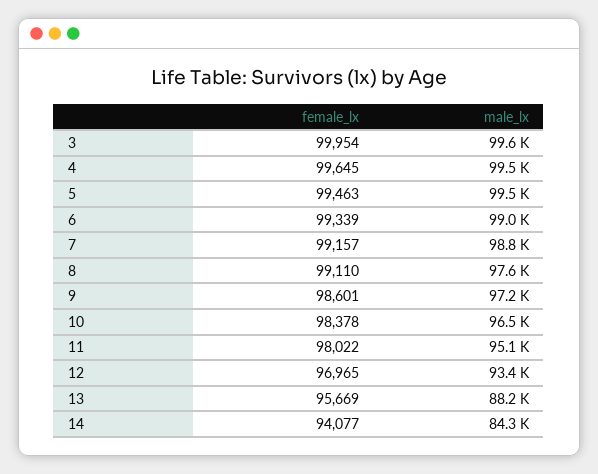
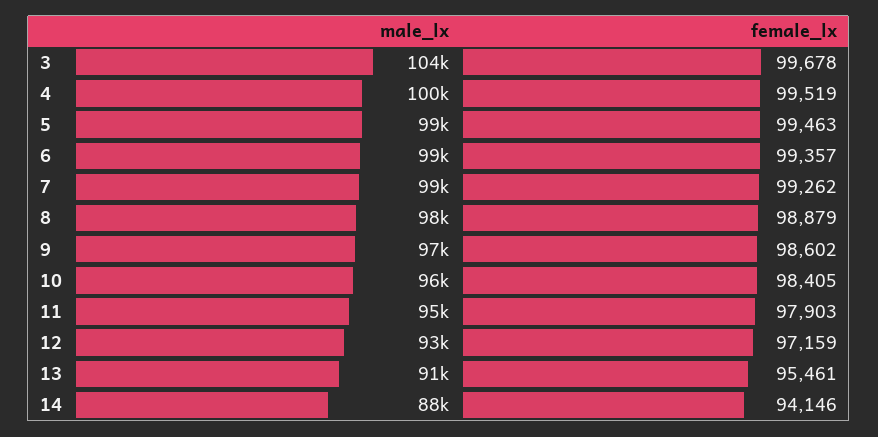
female_lx, 3: 99954 -> 99678
male_lx, 3: 99600 -> 104000
female_lx, 4: 99645 -> 99519
female_lx, 6: 99339 -> 99357
female_lx, 7: 99157 -> 99262
female_lx, 8: 99110 -> 98879
female_lx, 9: 98601 -> 98602
female_lx, 10: 98378 -> 98405
female_lx, 11: 98022 -> 97903
female_lx, 12: 96965 -> 97159
female_lx, 13: 95669 -> 95461
male_lx, 13: 88200 -> 91000
female_lx, 14: 94077 -> 94146
male_lx, 14: 84300 -> 88000

